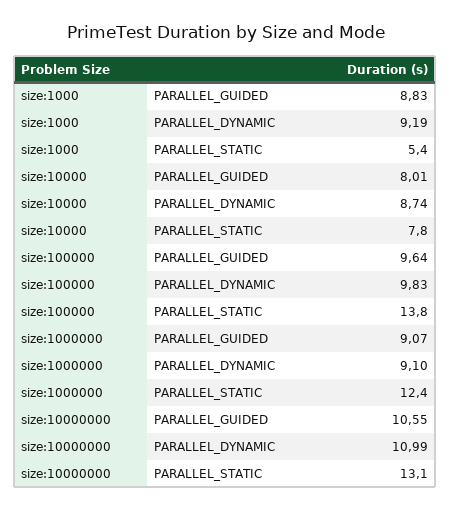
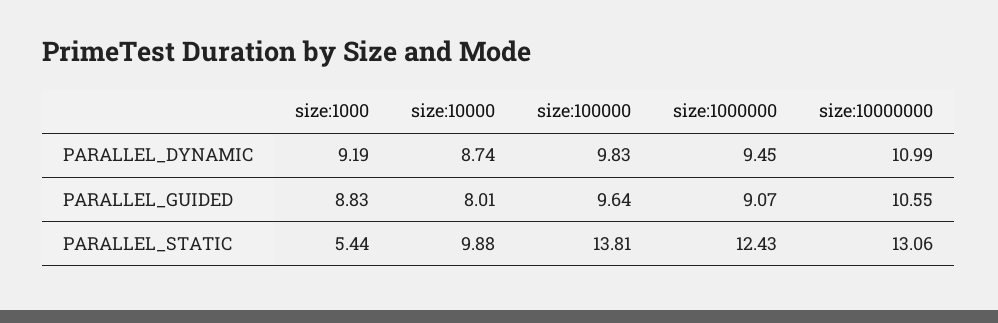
size:10000, PARALLEL_STATIC: 7.8 -> 9.88
size:1000000, PARALLEL_DYNAMIC: 9.1 -> 9.45

